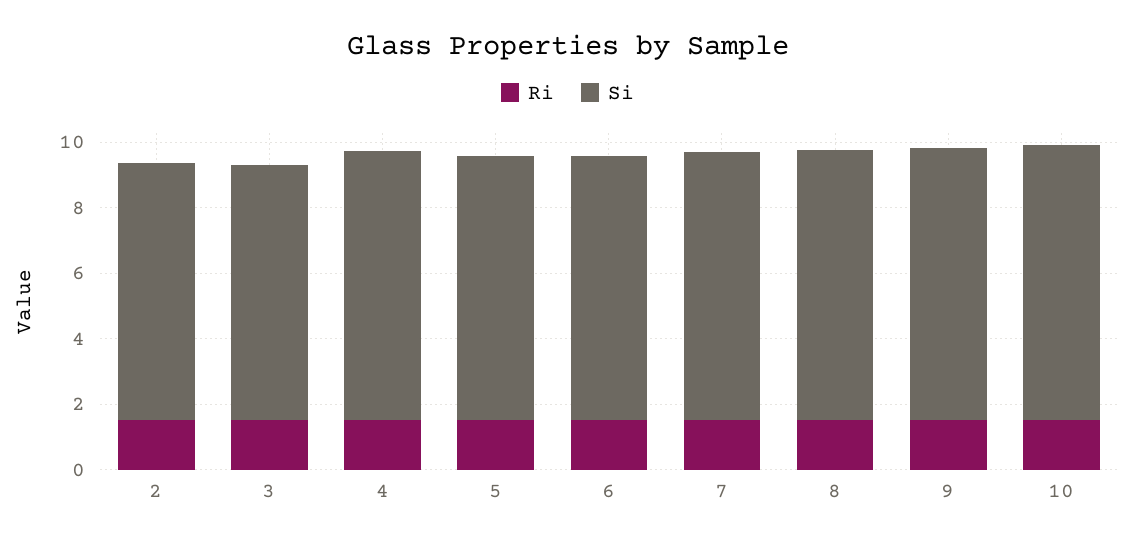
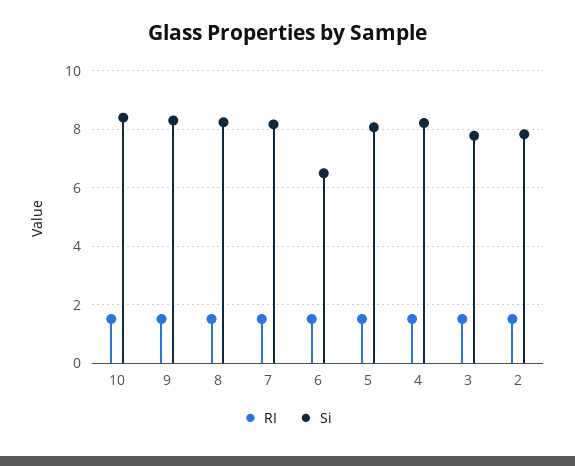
Si, 6: 8 -> 6.5

